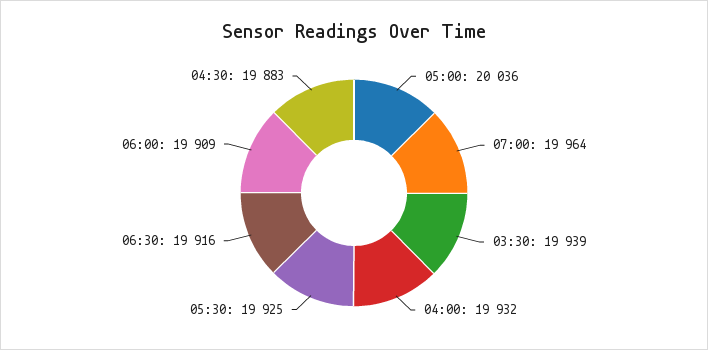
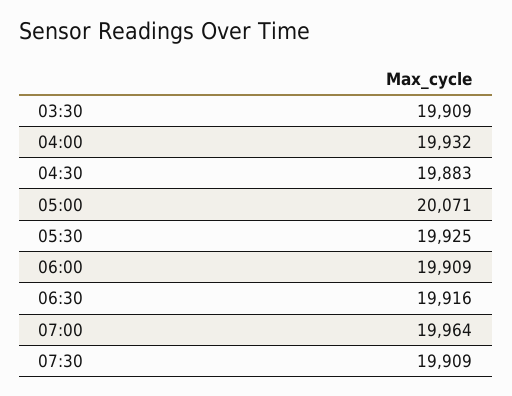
05:00: 20036 -> 20071
03:30: 19939 -> 19909
07:30: none -> 19909

